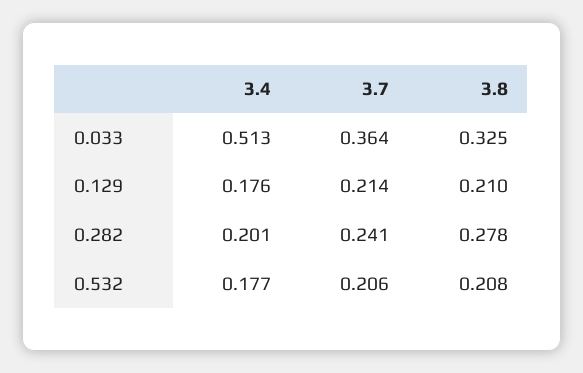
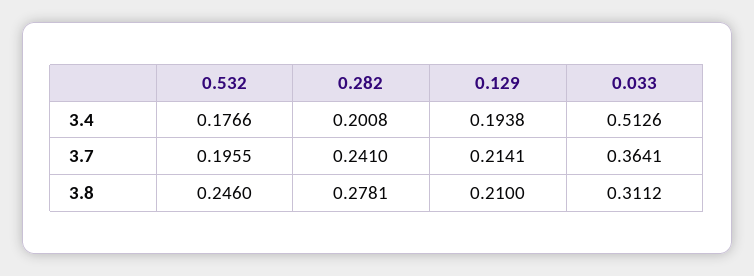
3.8, 0.033: 0.325 -> 0.3112
3.4, 0.129: 0.176 -> 0.1938
3.7, 0.532: 0.206 -> 0.1955
3.8, 0.532: 0.208 -> 0.246

